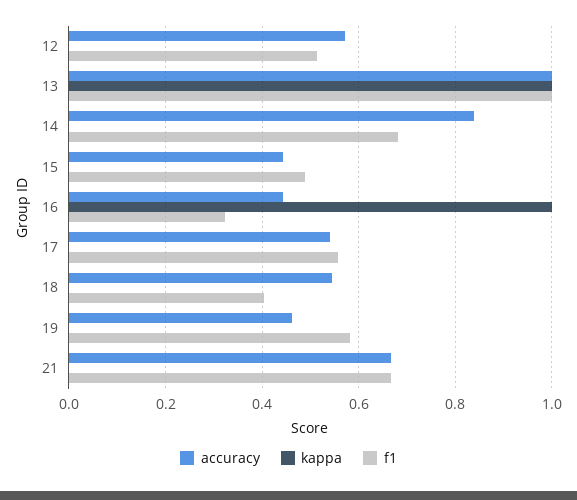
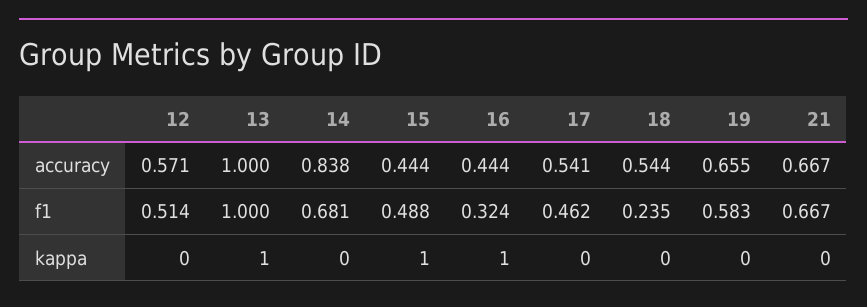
kappa, 15: 0 -> 1
f1, 17: 0.56 -> 0.462
f1, 18: 0.4 -> 0.235
accuracy, 19: 0.46 -> 0.655

